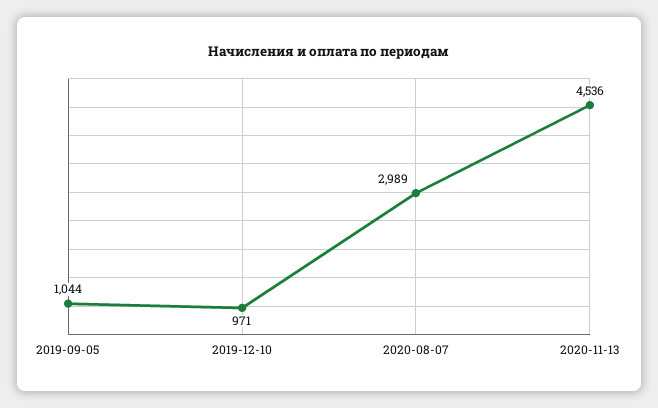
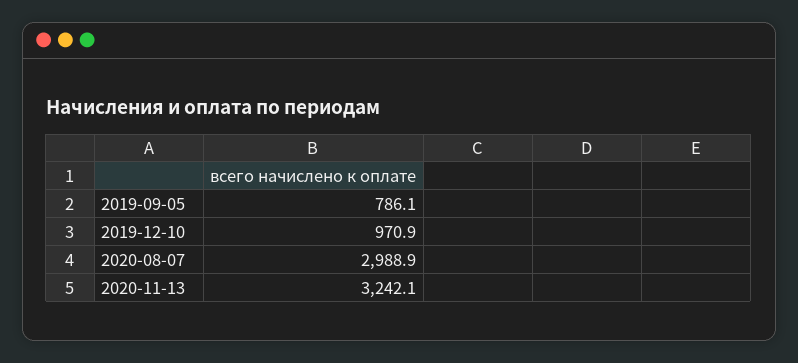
2019-09-05: 1044 -> 786.1
2020-11-13: 4536 -> 3242.1

